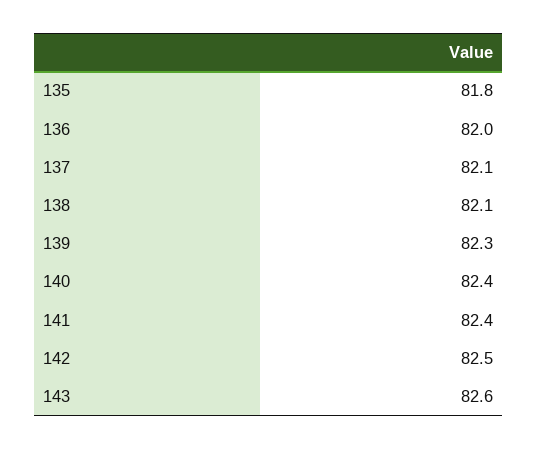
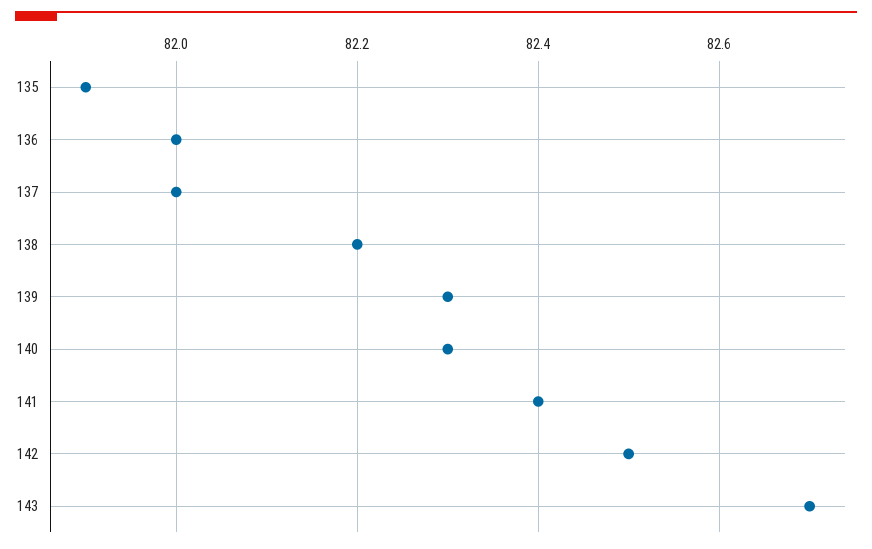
135: 81.8 -> 81.9
137: 82.1 -> 82
138: 82.1 -> 82.2
140: 82.4 -> 82.3
143: 82.6 -> 82.7

